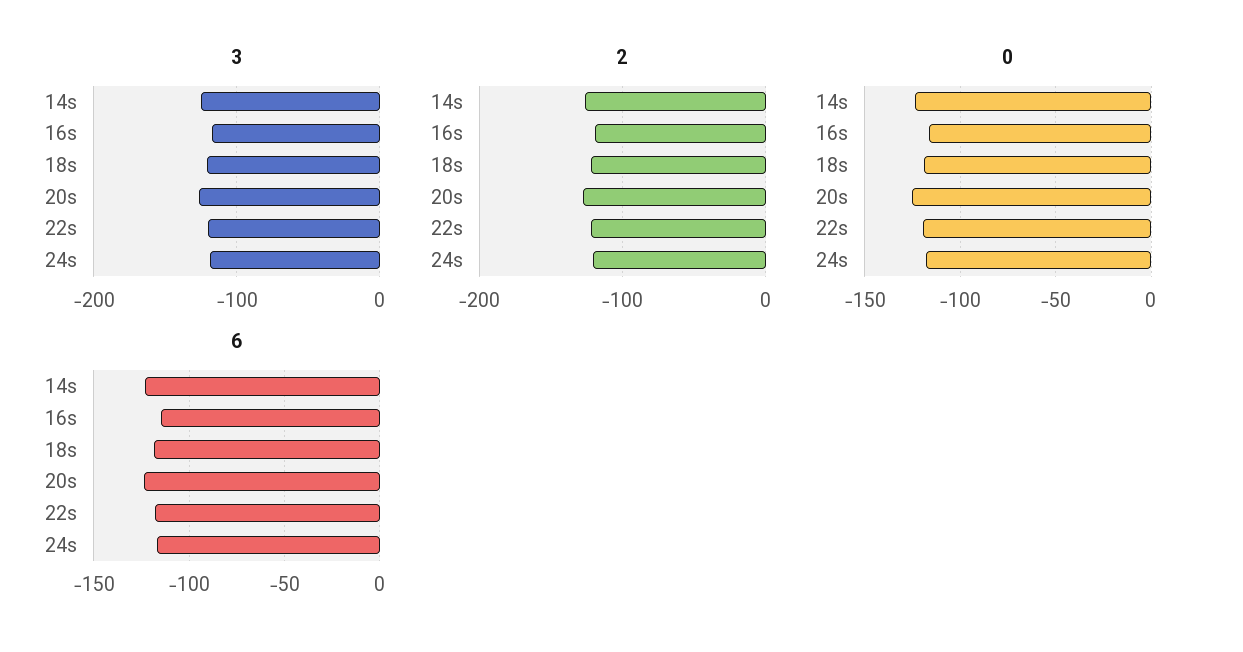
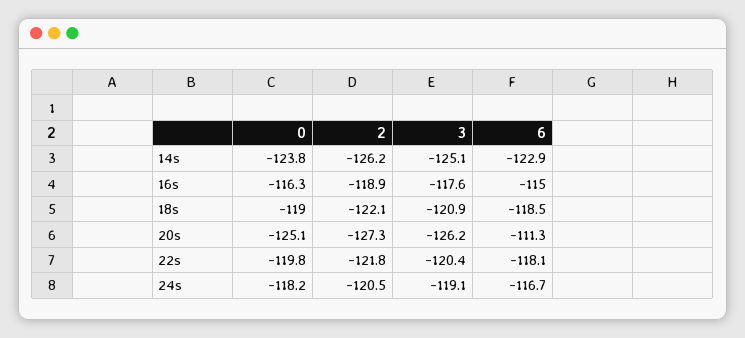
6, 20s: -125 -> -111.3

